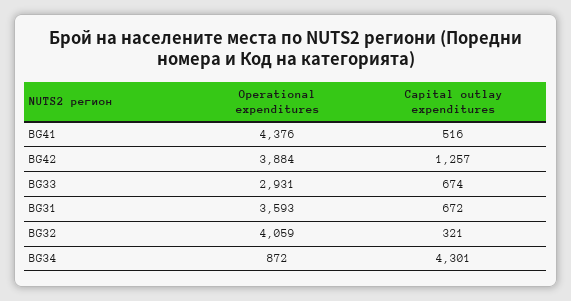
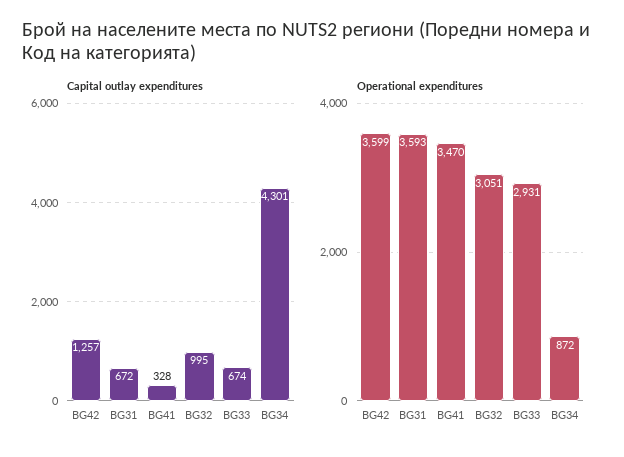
Operational expenditures, BG41: 4376 -> 3470
Capital outlay expenditures, BG41: 516 -> 328
Operational expenditures, BG42: 3884 -> 3599
Operational expenditures, BG32: 4059 -> 3051
Capital outlay expenditures, BG32: 321 -> 995

